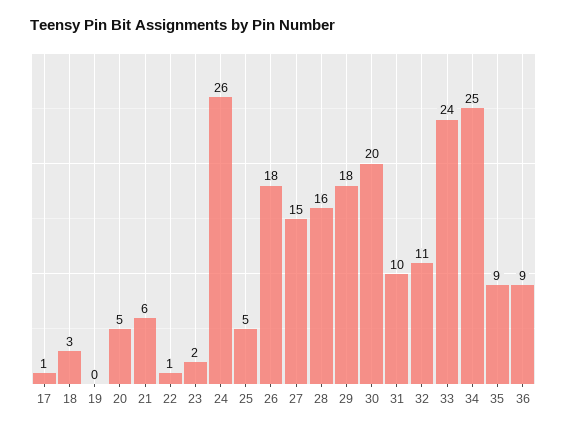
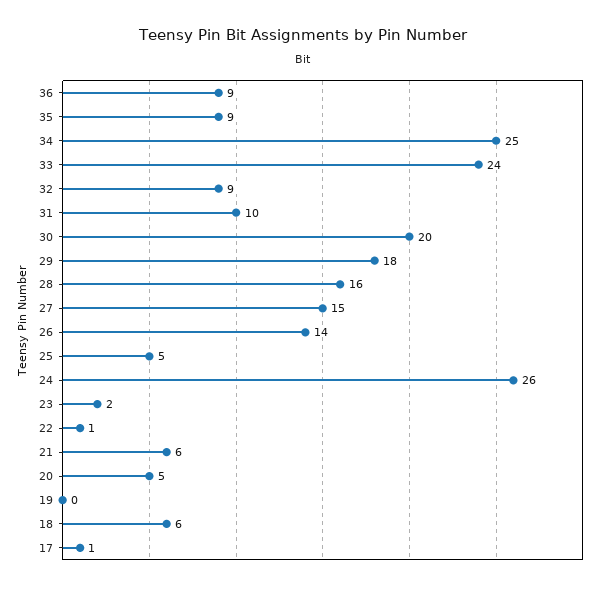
18: 3 -> 6
26: 18 -> 14
32: 11 -> 9

